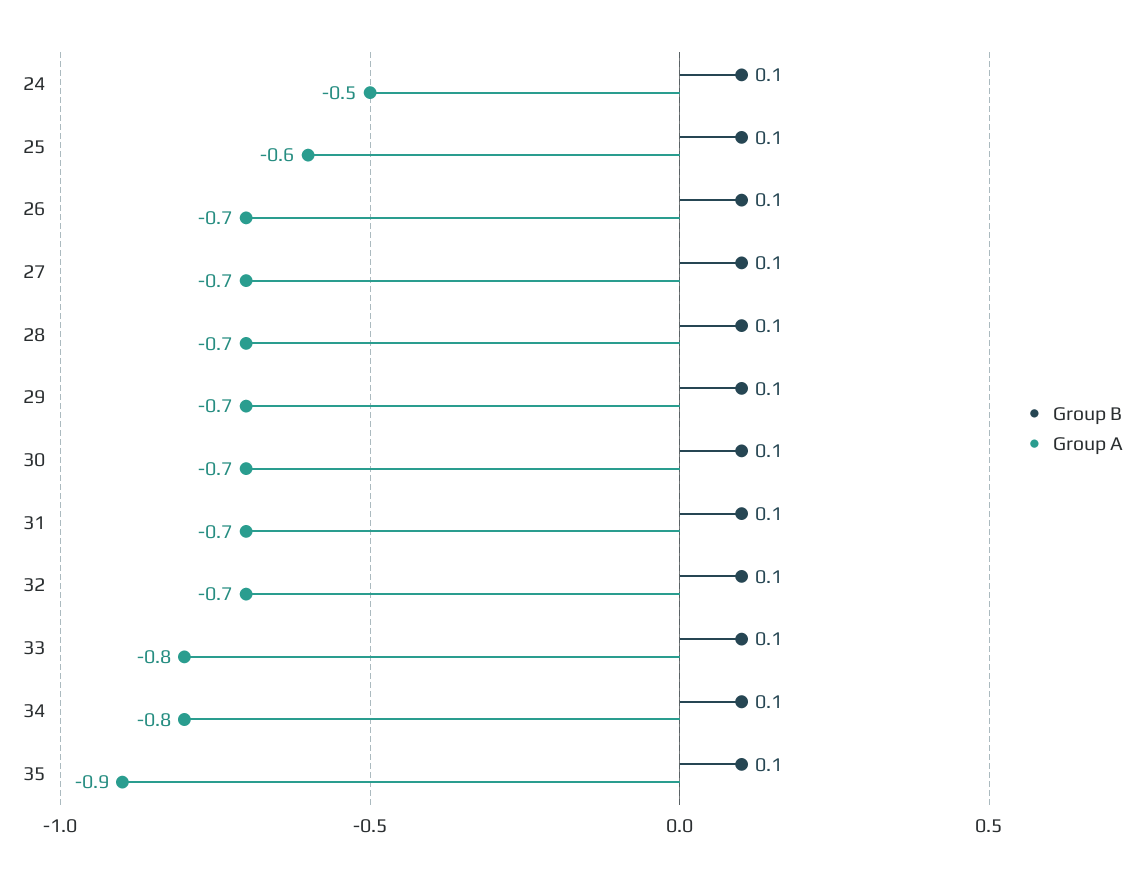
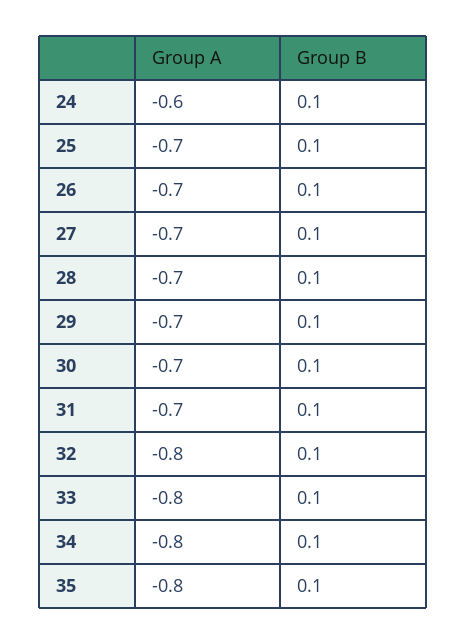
Group A, 24: -0.5 -> -0.6
Group A, 25: -0.6 -> -0.7
Group A, 32: -0.7 -> -0.8
Group A, 35: -0.9 -> -0.8

